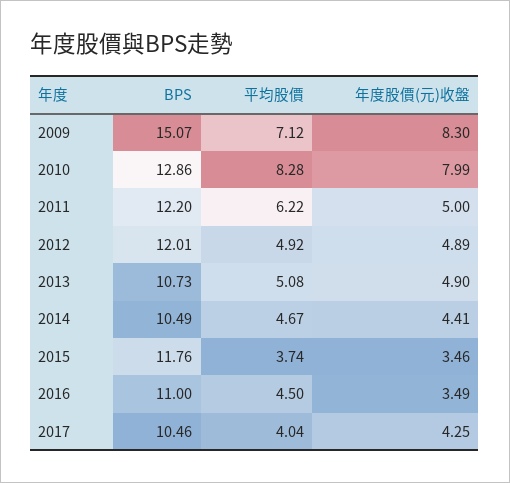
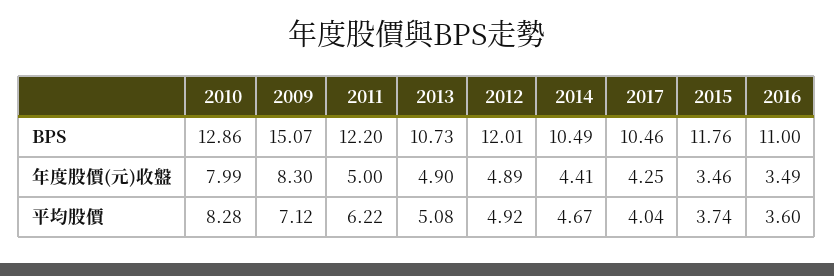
平均股價, 2016: 4.5 -> 3.6

